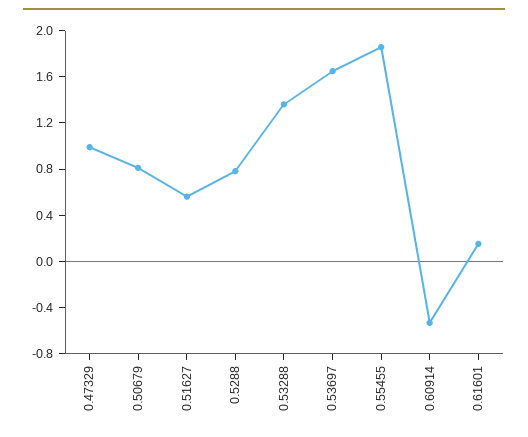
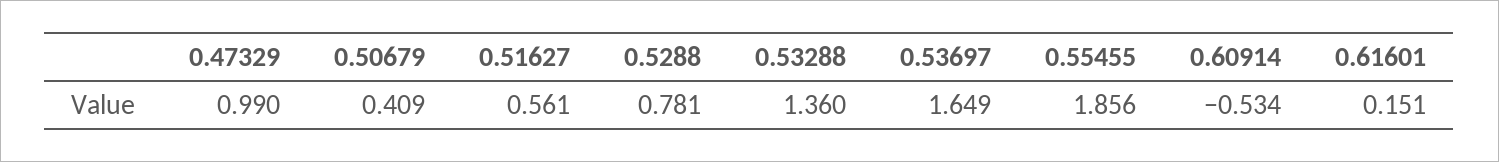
0.50679: 0.8 -> 0.409

